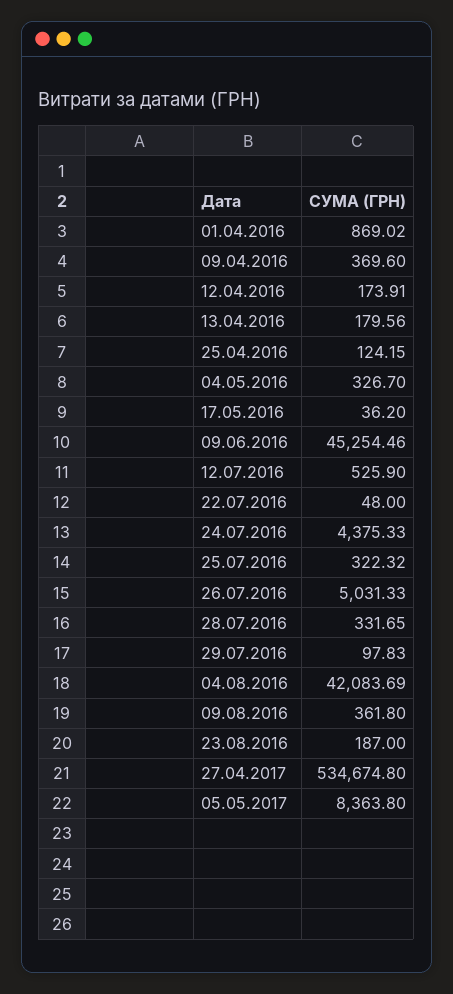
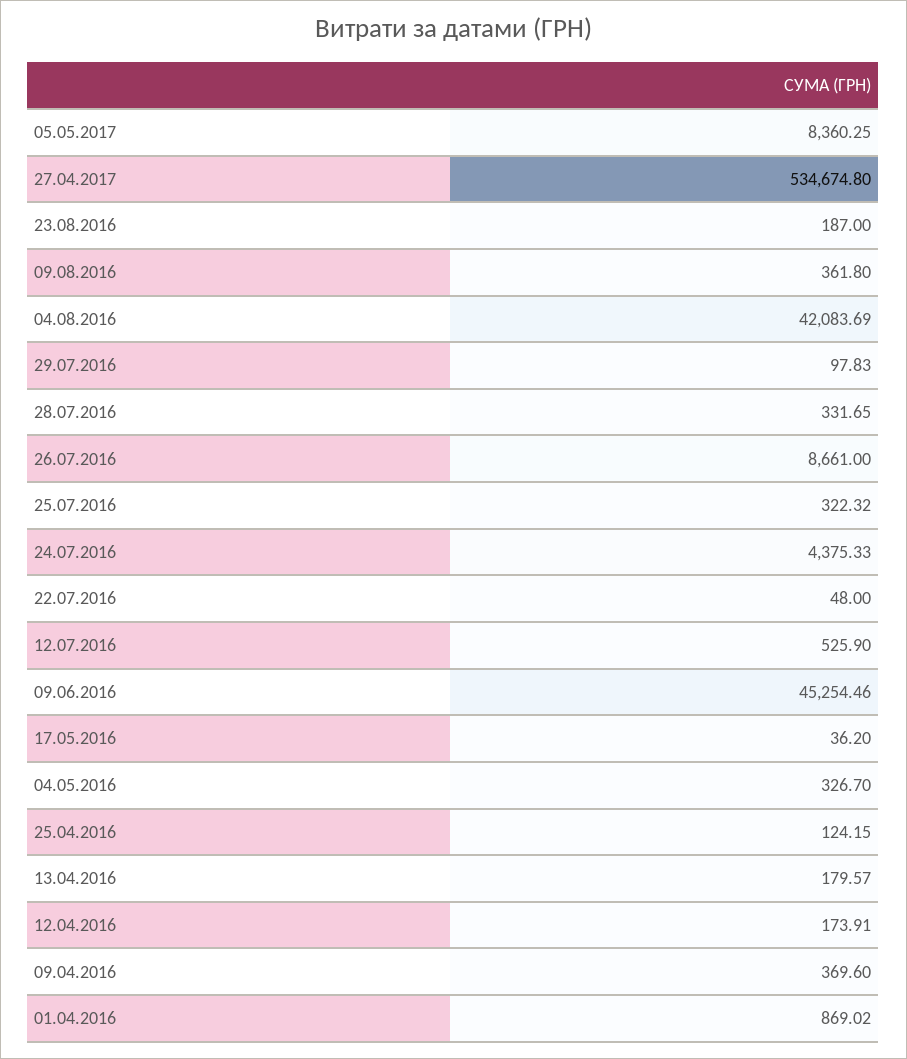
13.04.2016: 179.56 -> 179.57
26.07.2016: 5031.33 -> 8661
05.05.2017: 8363.8 -> 8360.25

